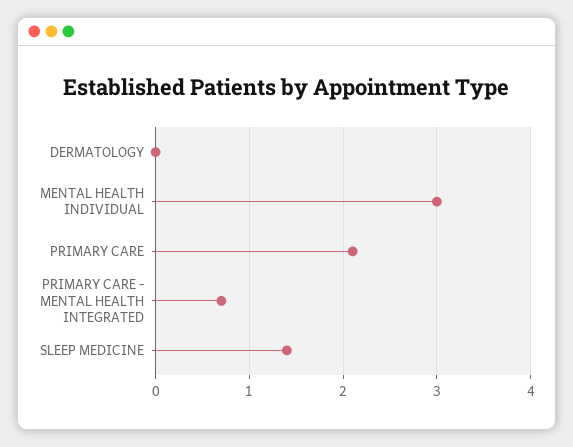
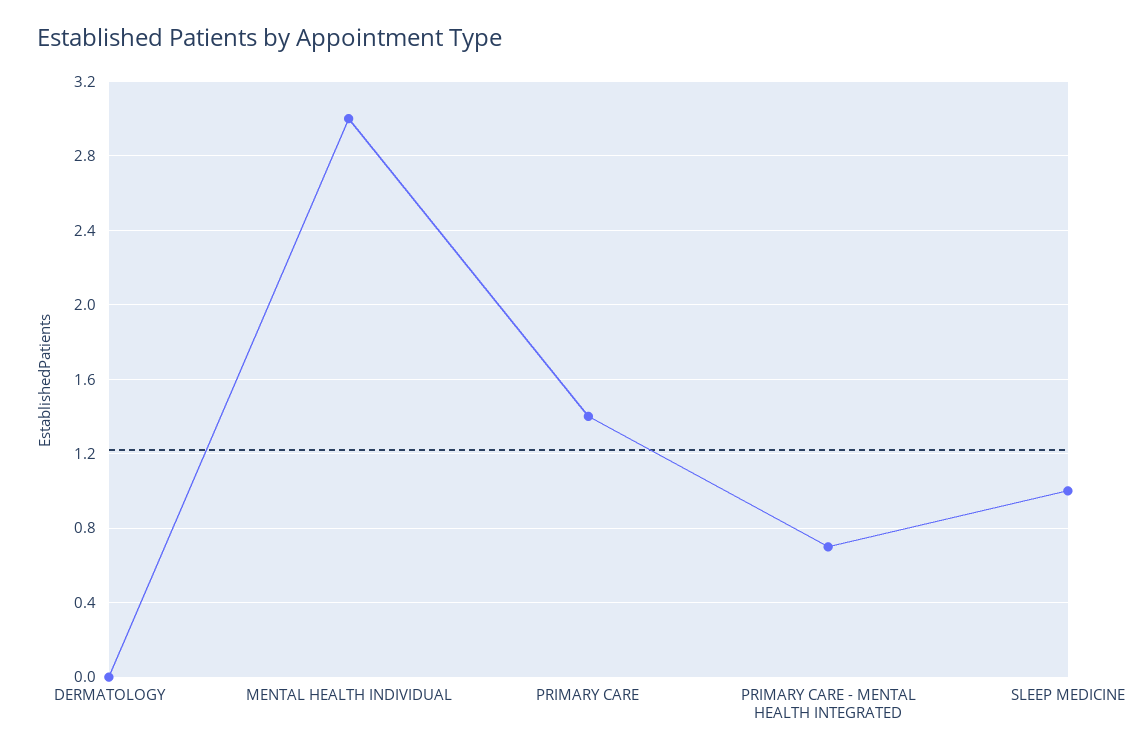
PRIMARY CARE: 2.1 -> 1.4
SLEEP MEDICINE: 1.4 -> 1

